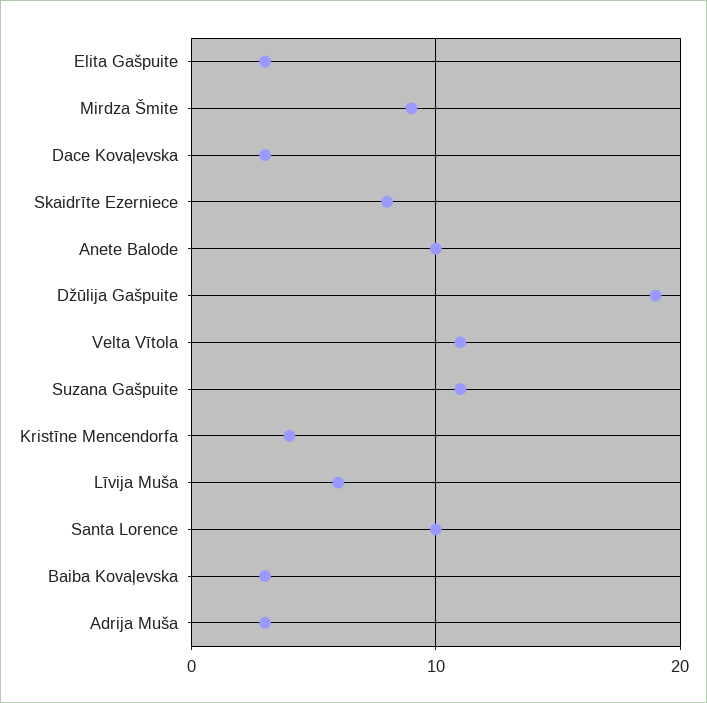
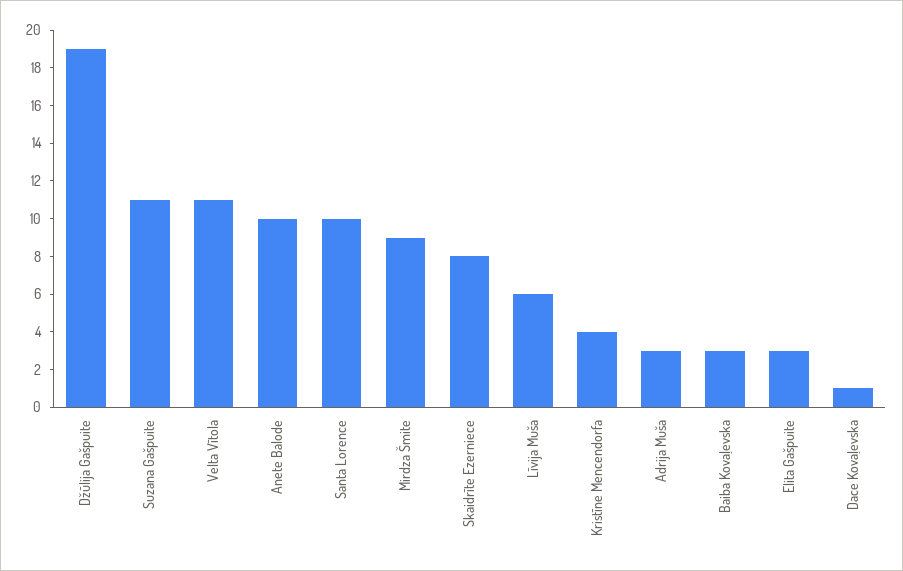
Dace Kovaļevska: 3 -> 1

